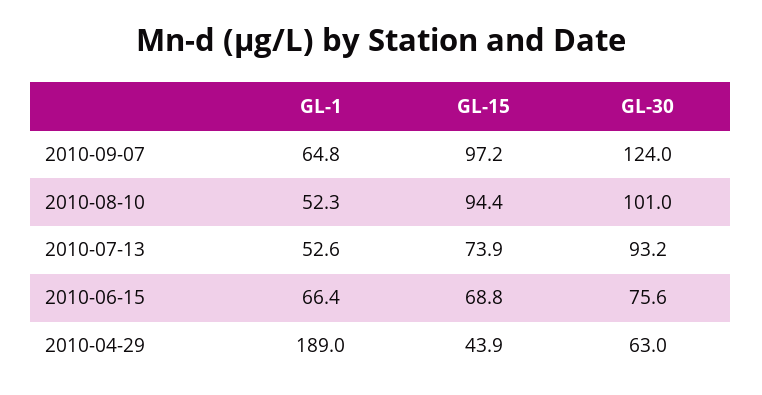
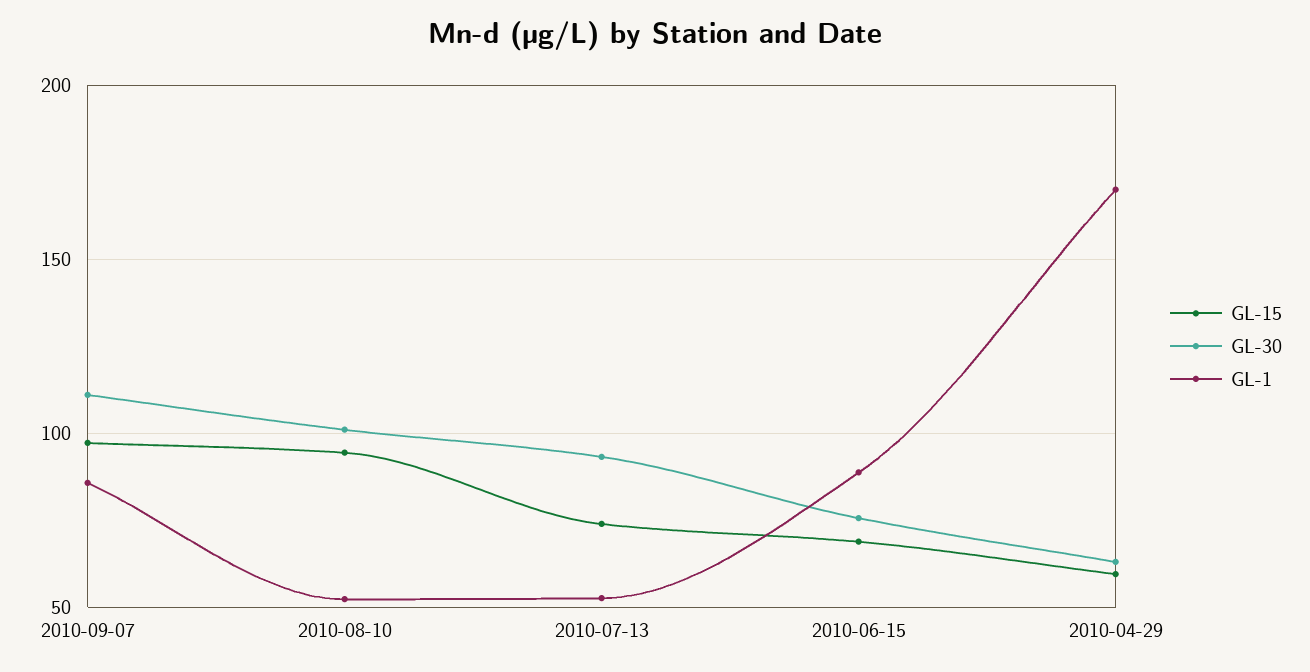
GL-1, 2010-09-07: 64.8 -> 85
GL-30, 2010-09-07: 124 -> 110
GL-1, 2010-06-15: 66.4 -> 90
GL-1, 2010-04-29: 189 -> 170
GL-15, 2010-04-29: 43.9 -> 60

